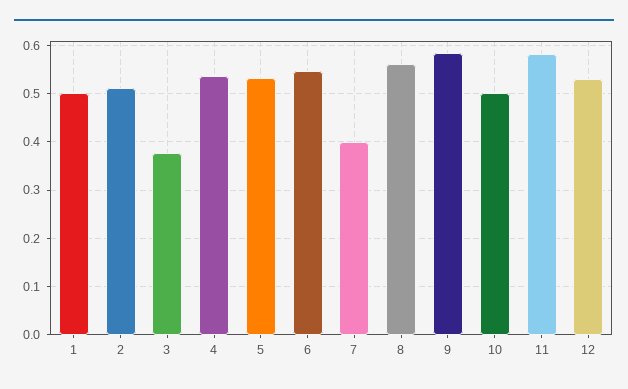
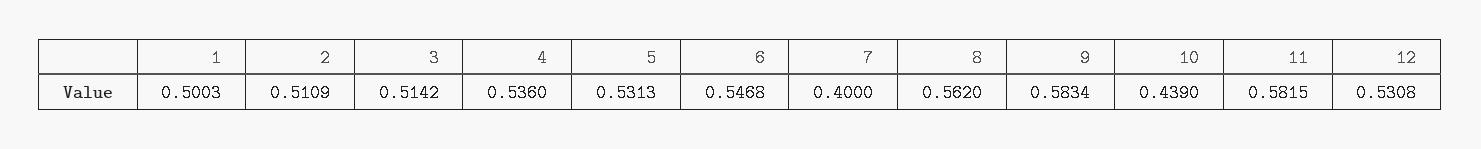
3: 0.38 -> 0.5142
10: 0.5 -> 0.439

